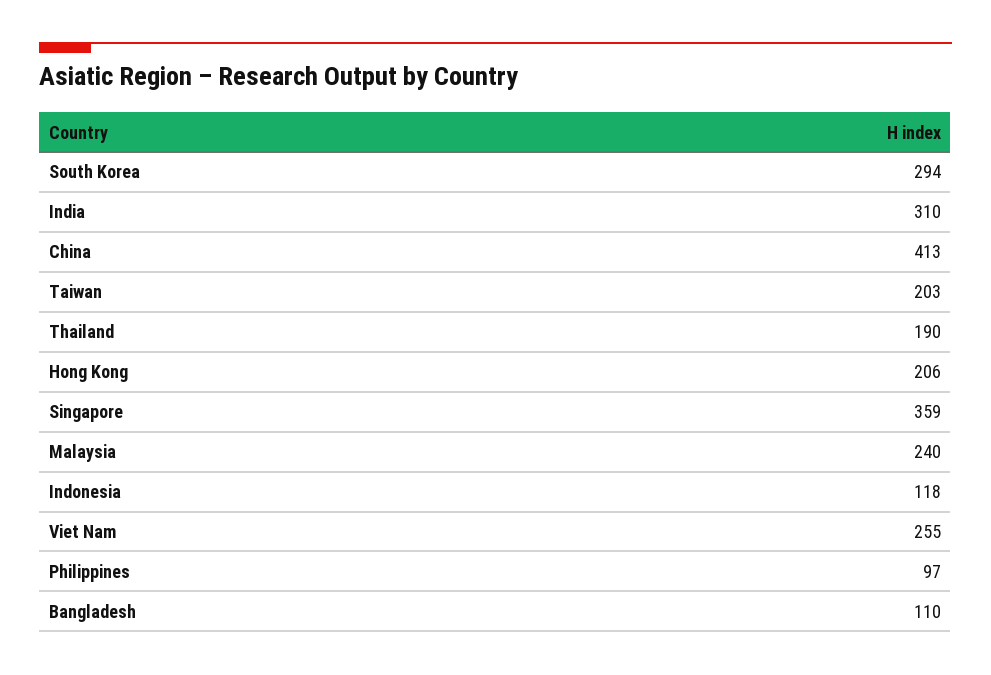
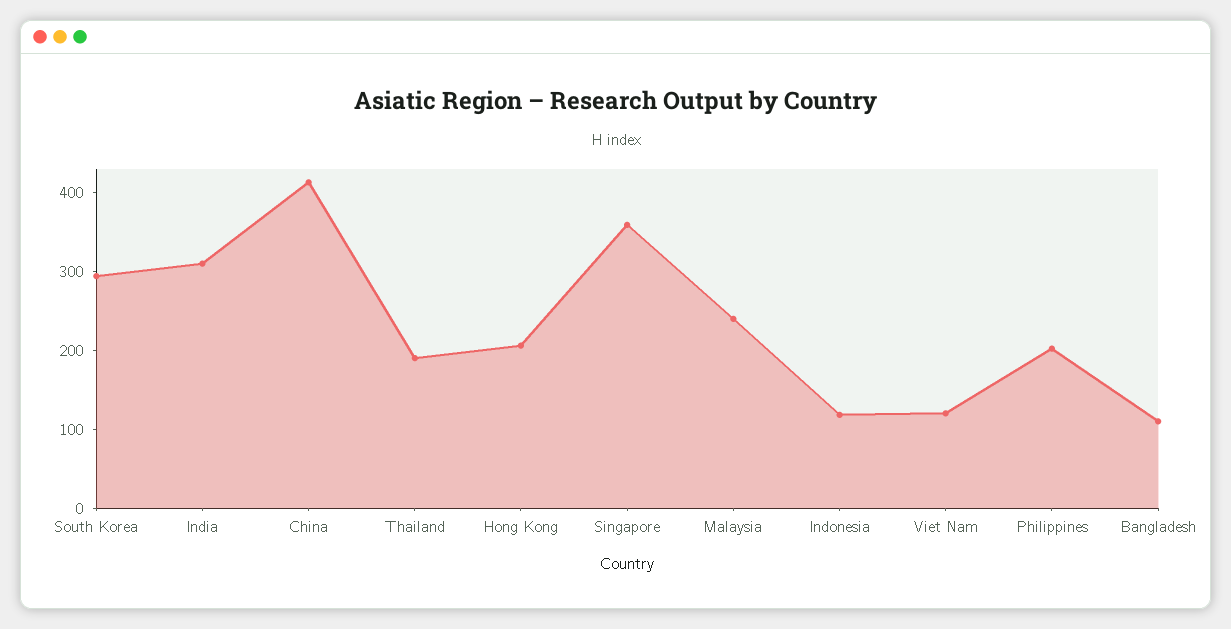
Taiwan: 203 -> none
Viet Nam: 255 -> 120
Philippines: 97 -> 200

